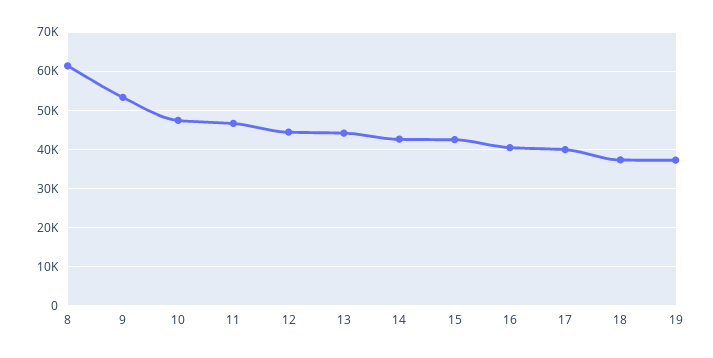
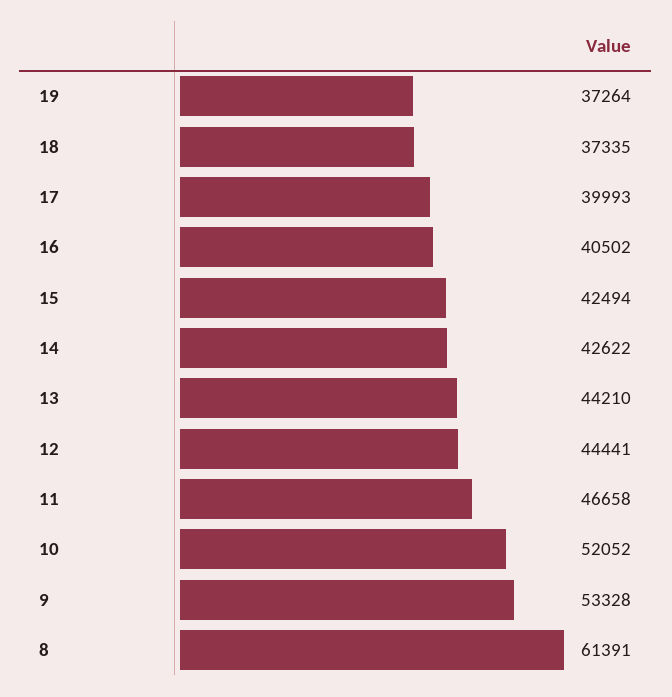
10: 48000 -> 52052

